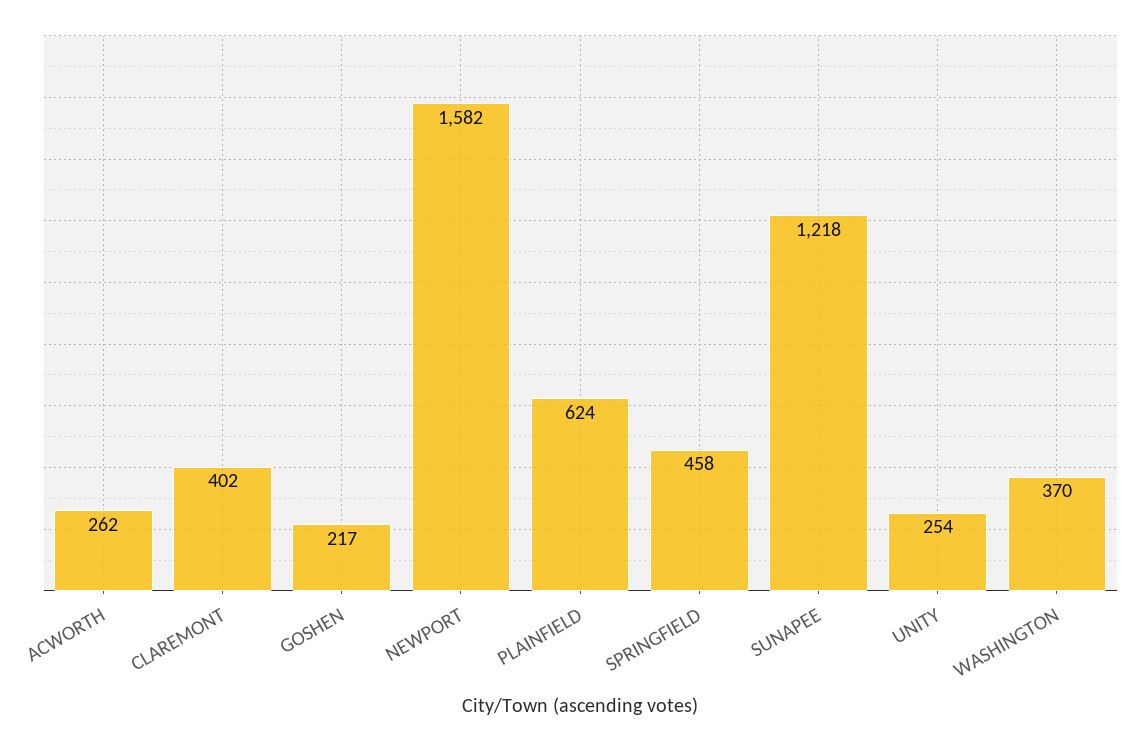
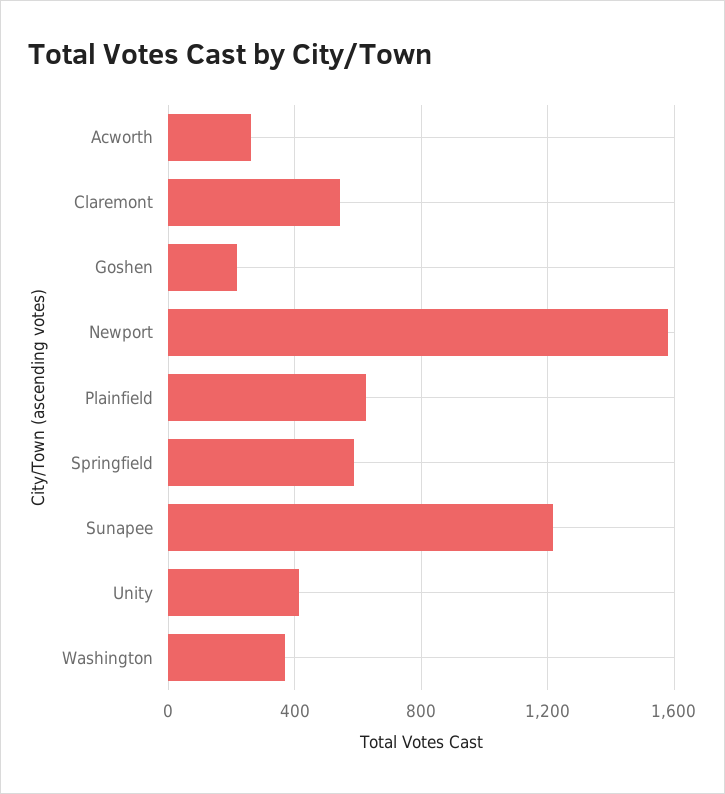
CLAREMONT: 402 -> 550
SPRINGFIELD: 458 -> 600
UNITY: 254 -> 400

